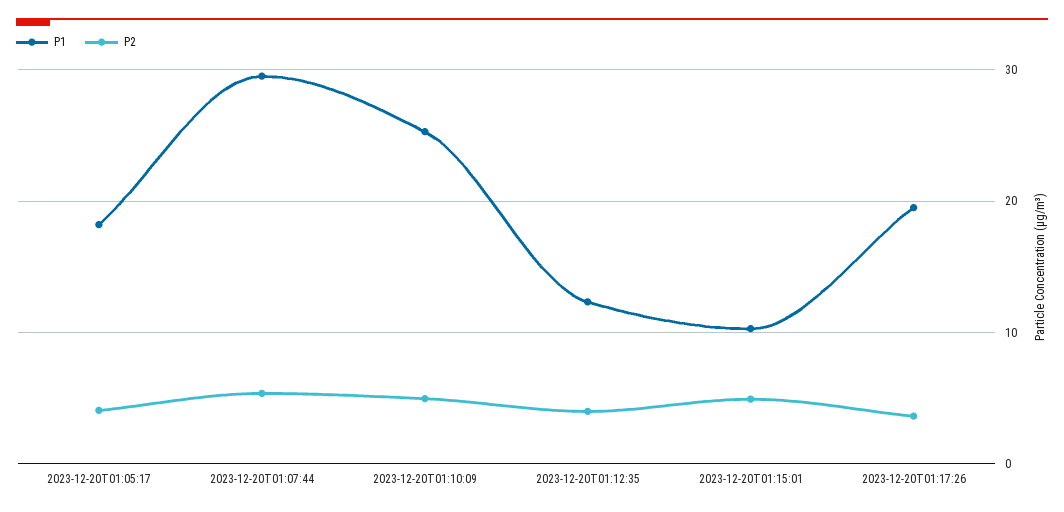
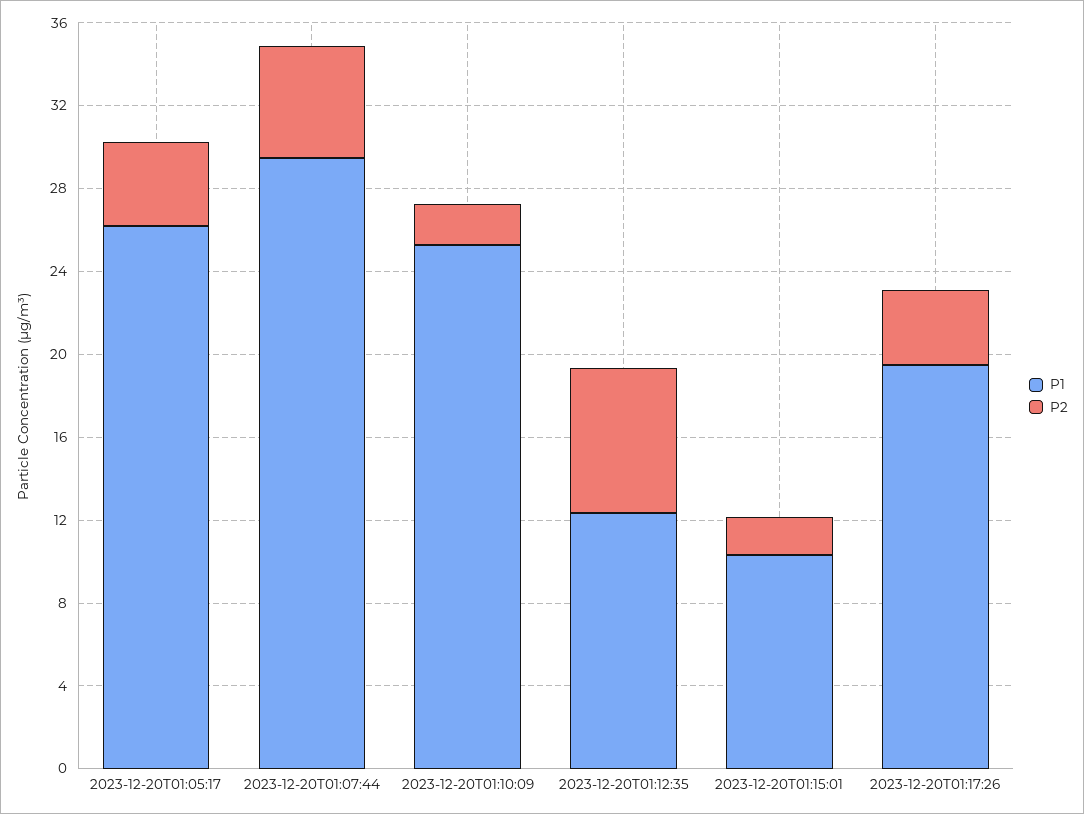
P1, 2023-12-20T01:05:17: 18 -> 26
P2, 2023-12-20T01:10:09: 5 -> 2
P2, 2023-12-20T01:12:35: 4 -> 7
P2, 2023-12-20T01:15:01: 5 -> 2

